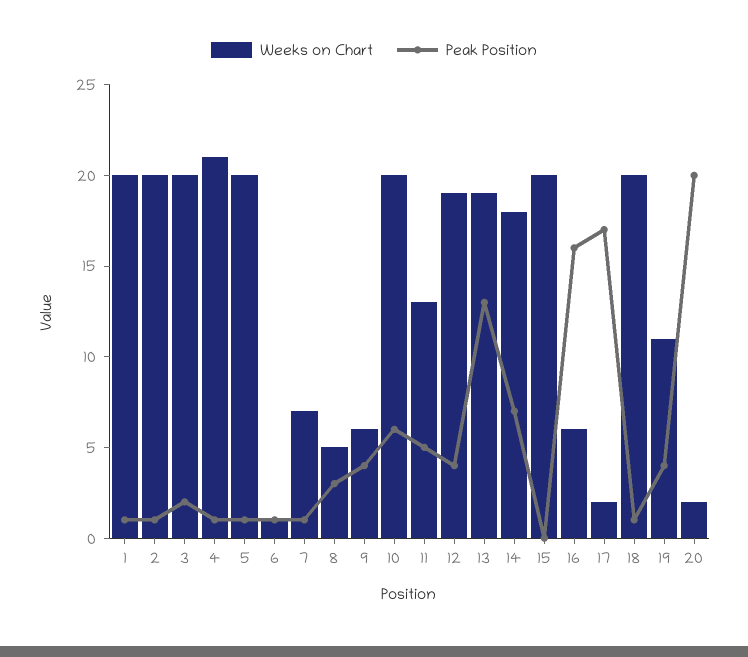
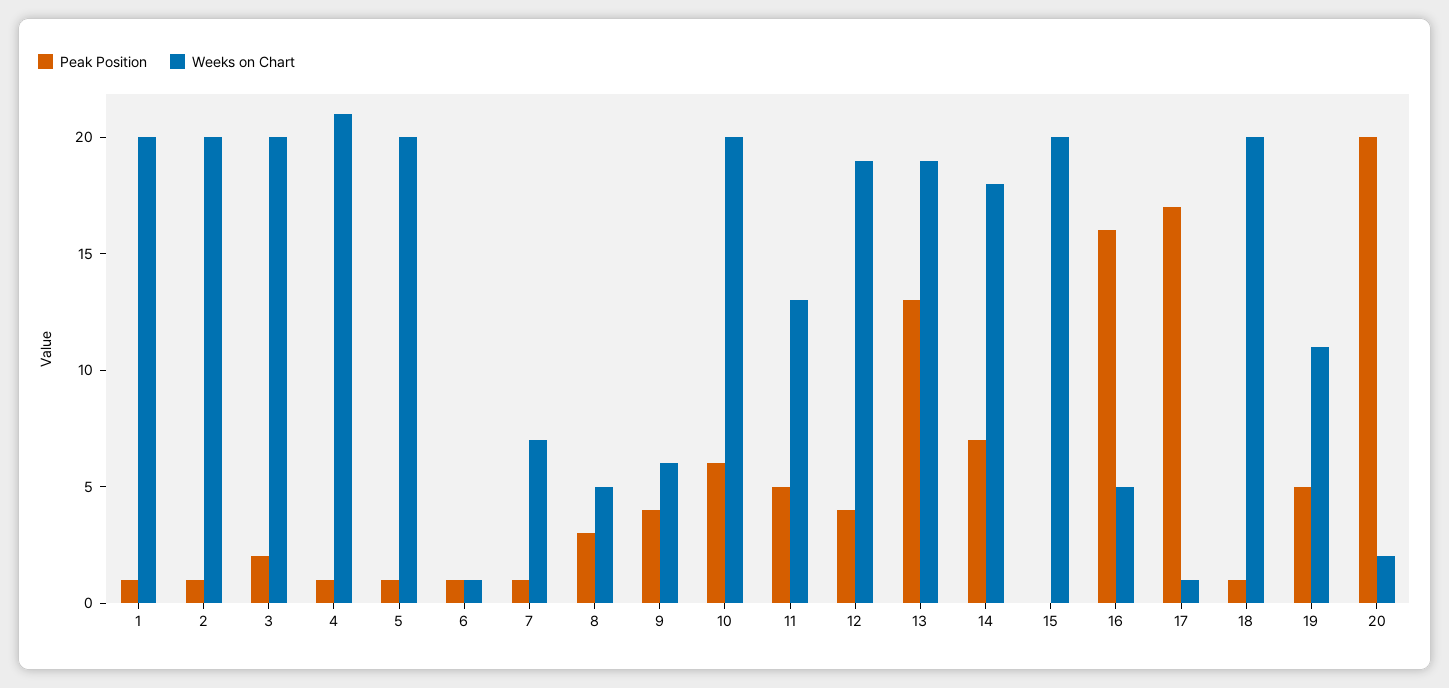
Weeks on Chart, 16: 6 -> 5
Weeks on Chart, 17: 2 -> 1
Peak Position, 19: 4 -> 5

